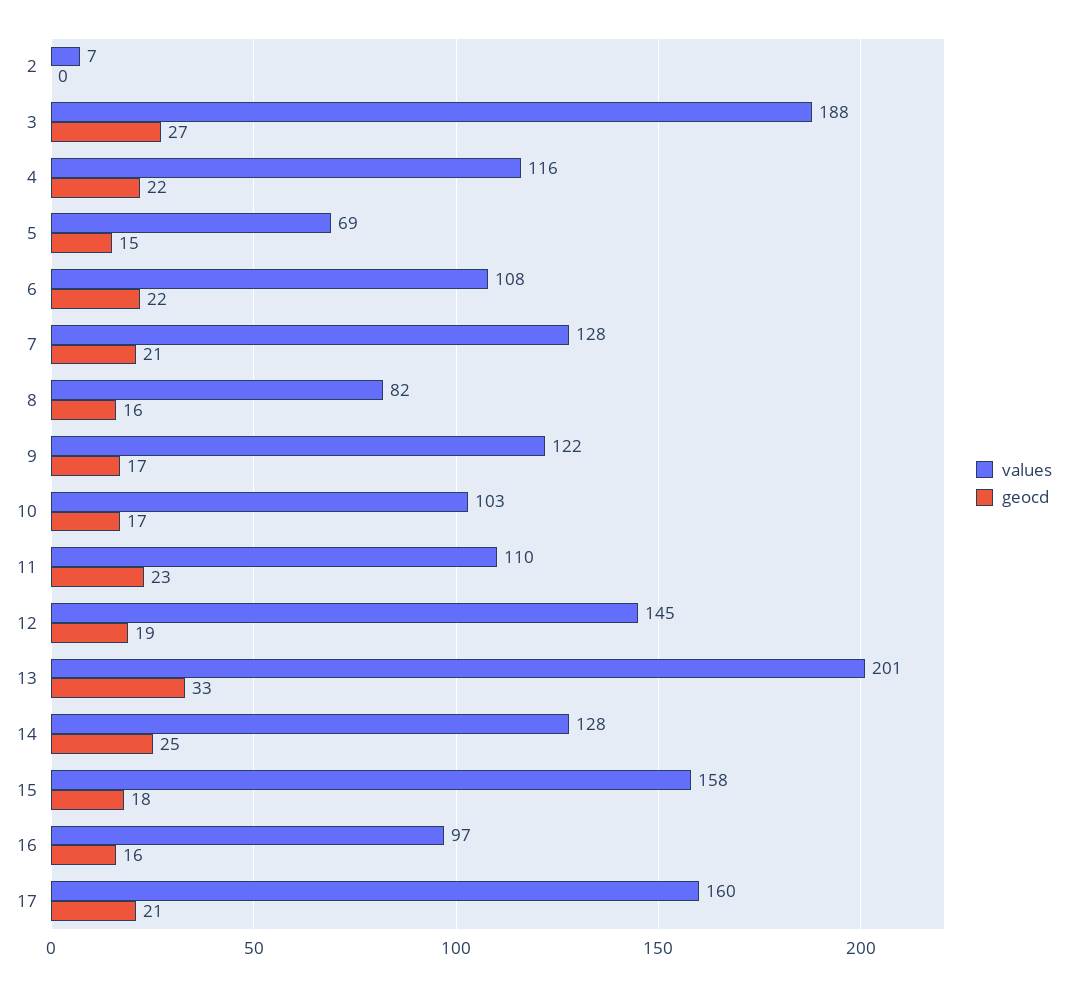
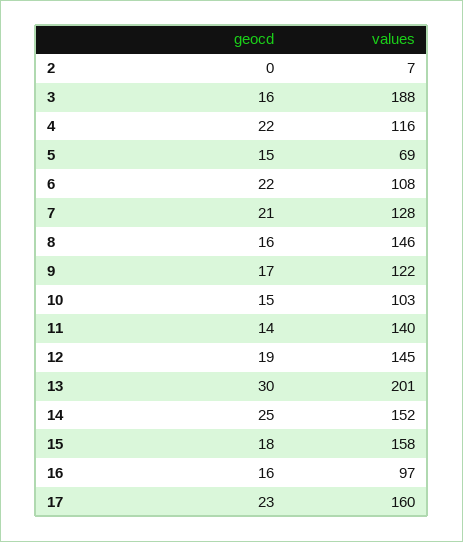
geocd, 3: 27 -> 16
values, 8: 82 -> 146
geocd, 10: 17 -> 15
values, 11: 110 -> 140
geocd, 11: 23 -> 14
geocd, 13: 33 -> 30
values, 14: 128 -> 152
geocd, 17: 21 -> 23

